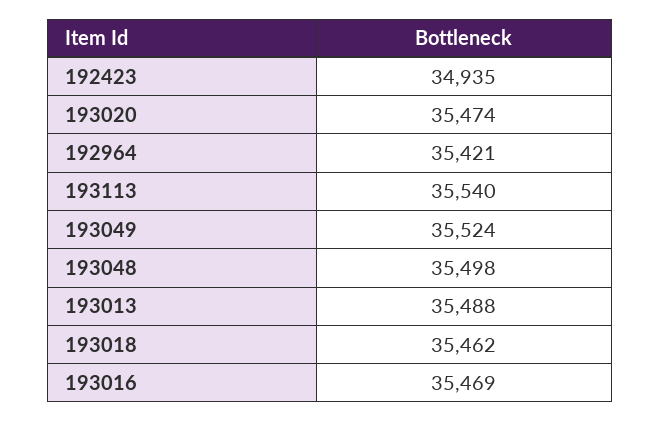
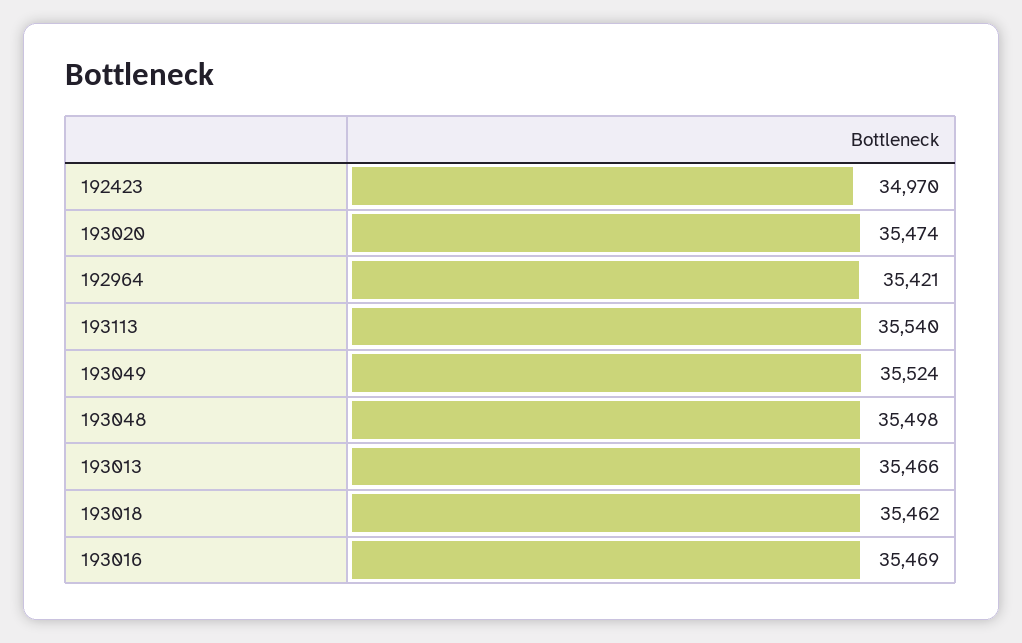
192423: 34935 -> 34970
193013: 35488 -> 35466

